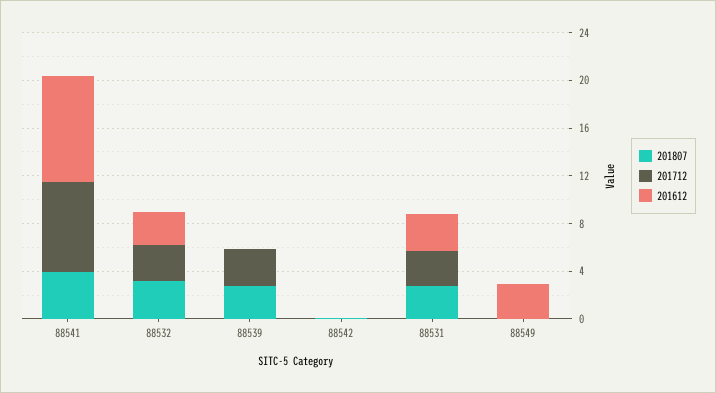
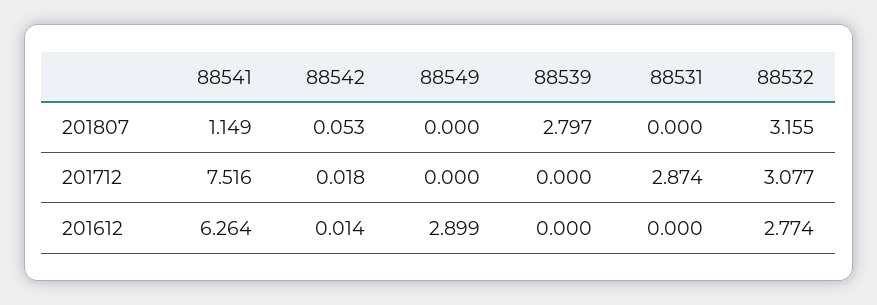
201807, 88541: 4 -> 1.149
201612, 88541: 9 -> 6.264
201712, 88539: 3 -> 0
201807, 88531: 3 -> 0
201612, 88531: 3 -> 0

